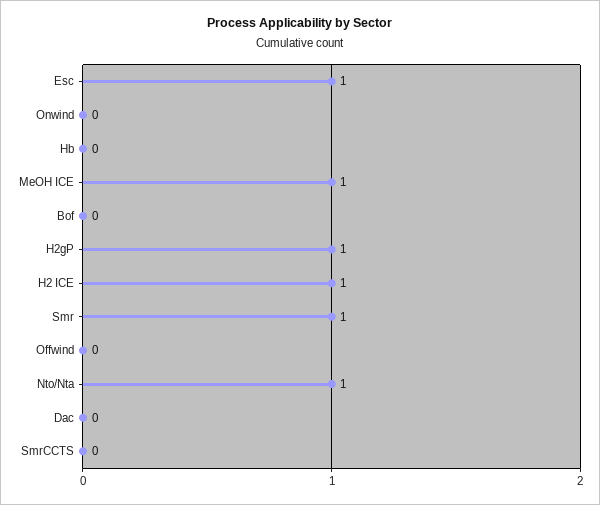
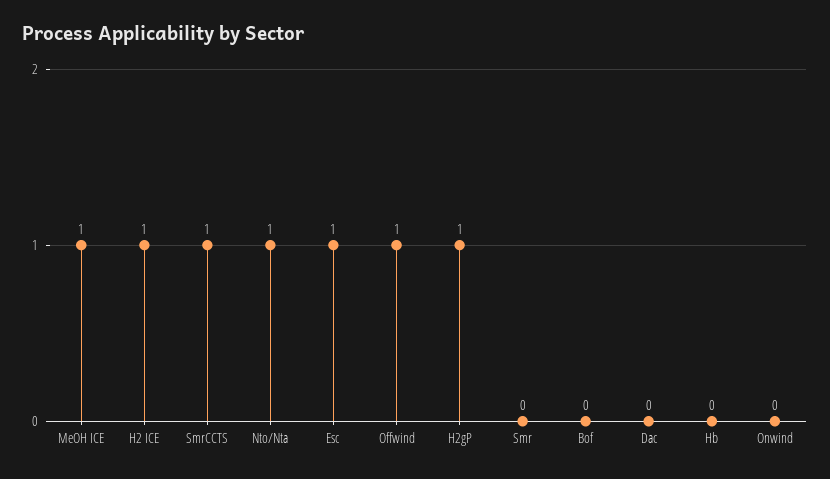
Smr: 1 -> 0
Offwind: 0 -> 1
SmrCCTS: 0 -> 1

